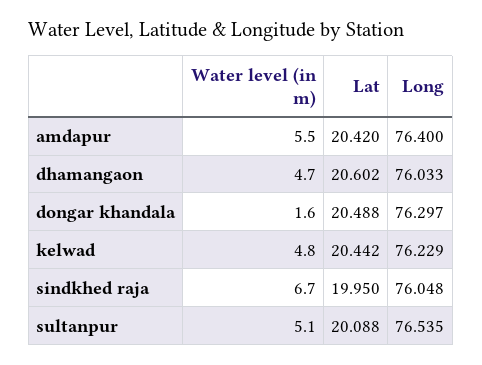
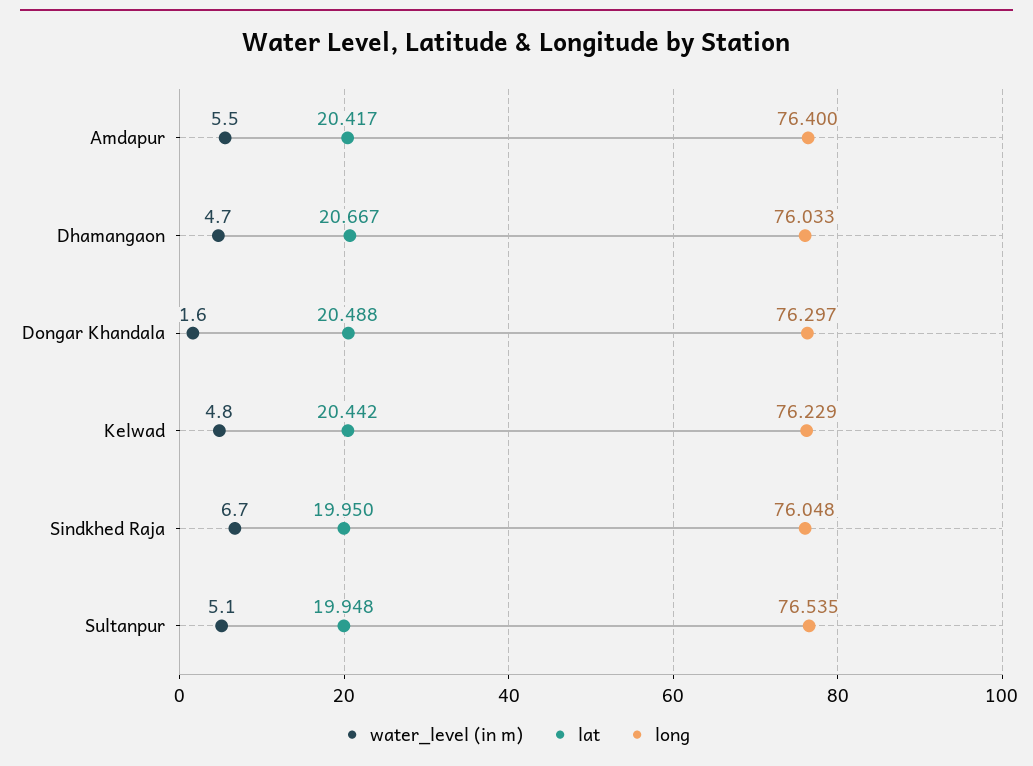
Lat, amdapur: 20.42 -> 20.417
Lat, dhamangaon: 20.602 -> 20.667
Lat, sultanpur: 20.088 -> 19.948

